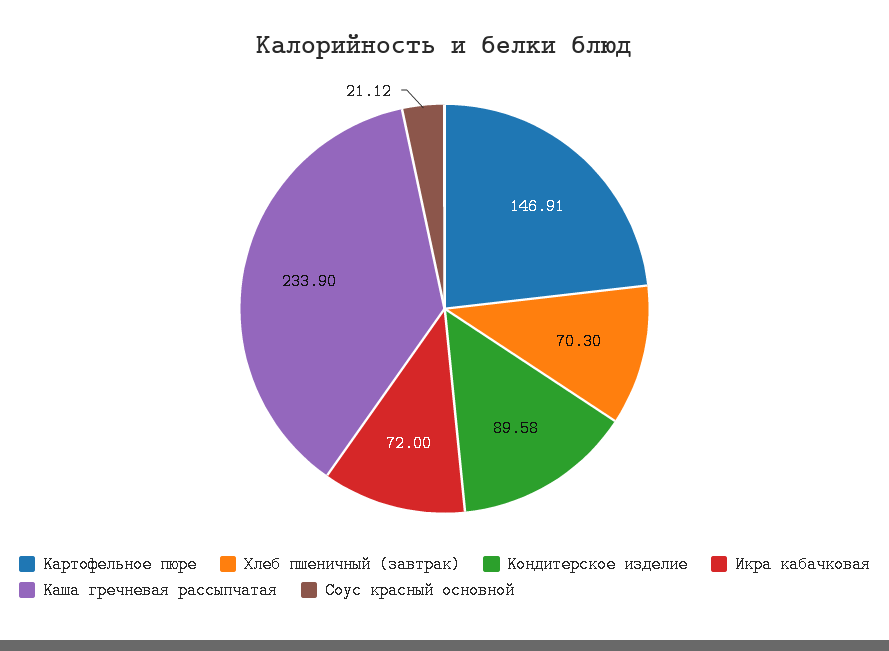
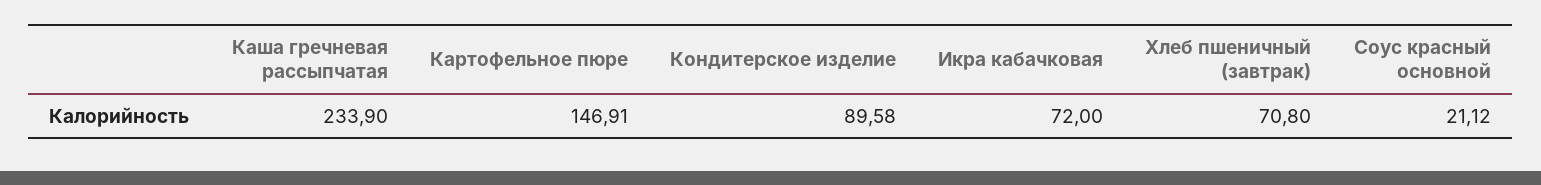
Хлеб пшеничный (завтрак): 70.3 -> 70.8

